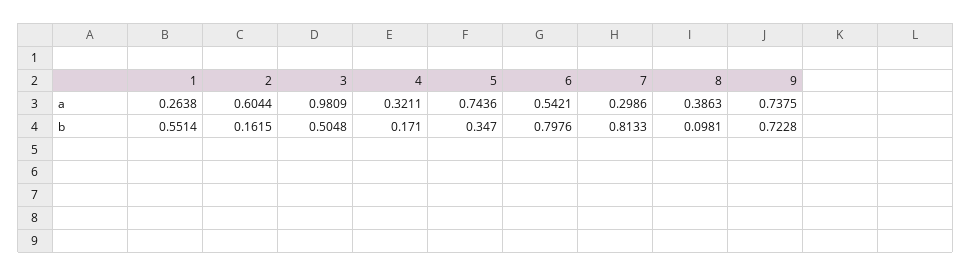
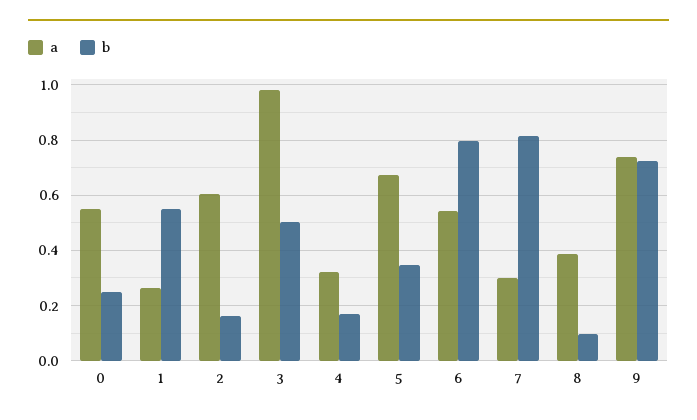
a, 5: 0.7436 -> 0.675
a, 0: none -> 0.55
b, 0: none -> 0.25

